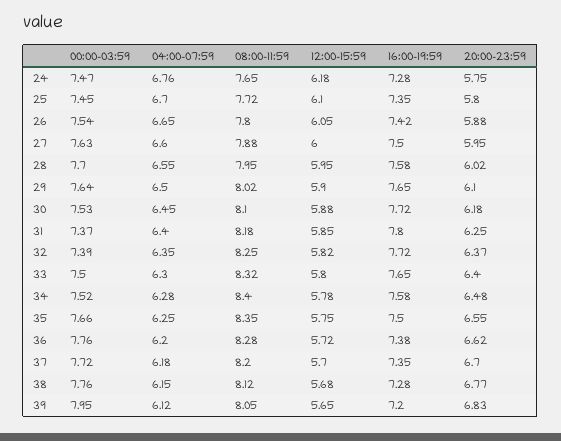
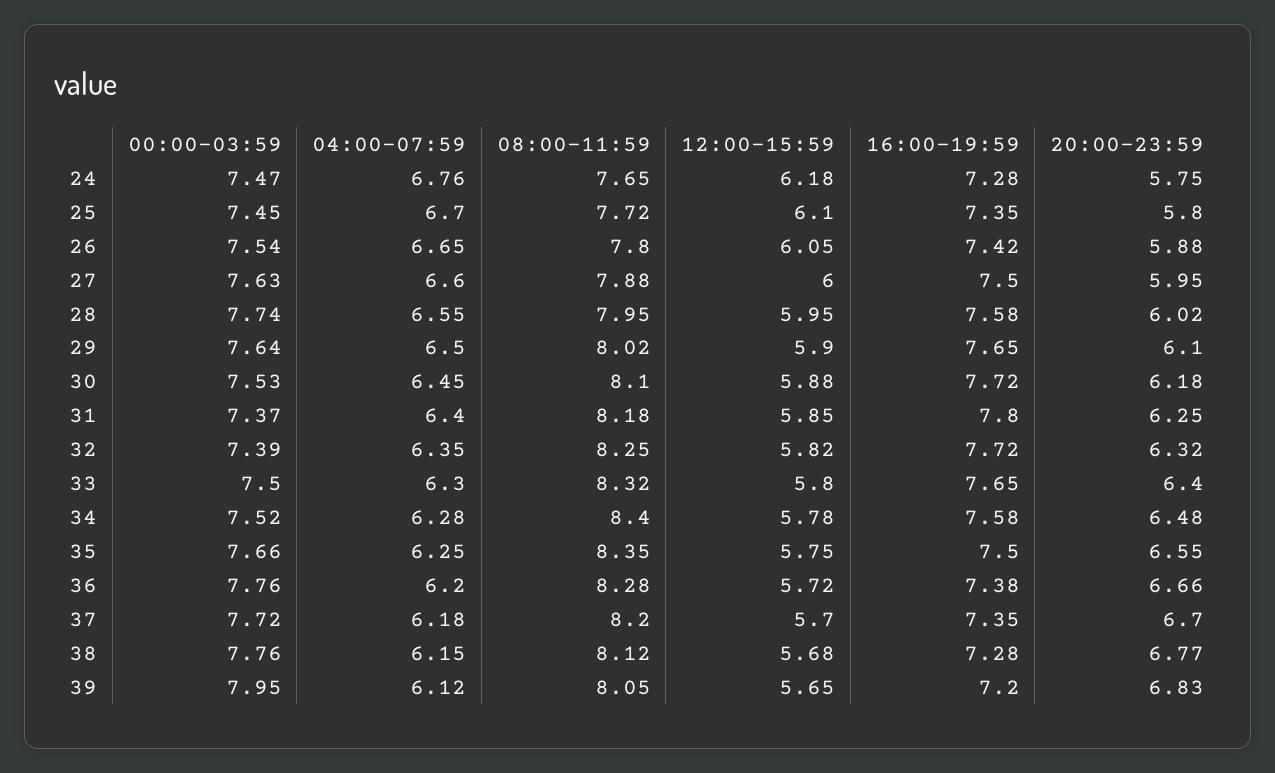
00:00-03:59, 28: 7.7 -> 7.74
20:00-23:59, 32: 6.37 -> 6.32
20:00-23:59, 36: 6.62 -> 6.66

